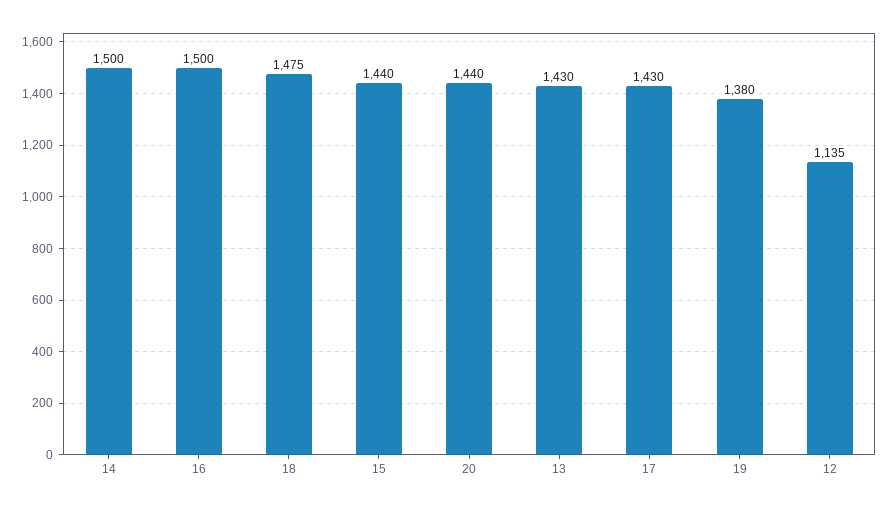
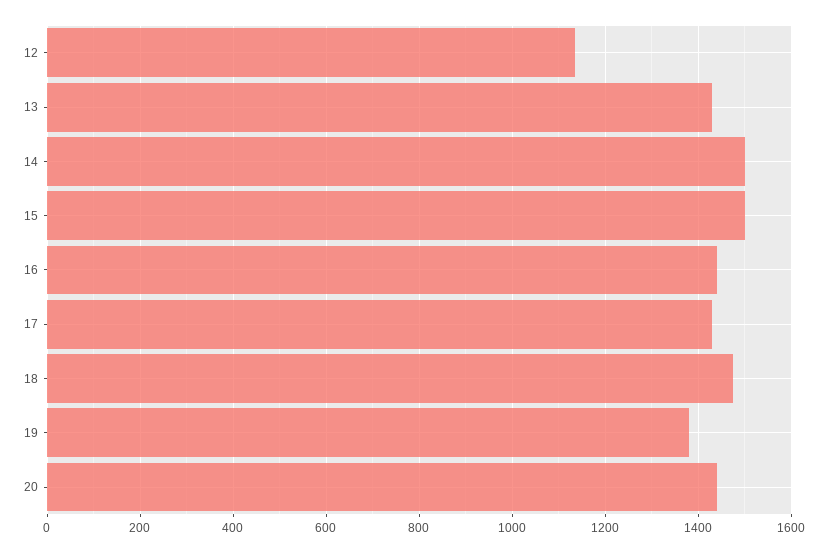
16: 1500 -> 1440
15: 1440 -> 1500

